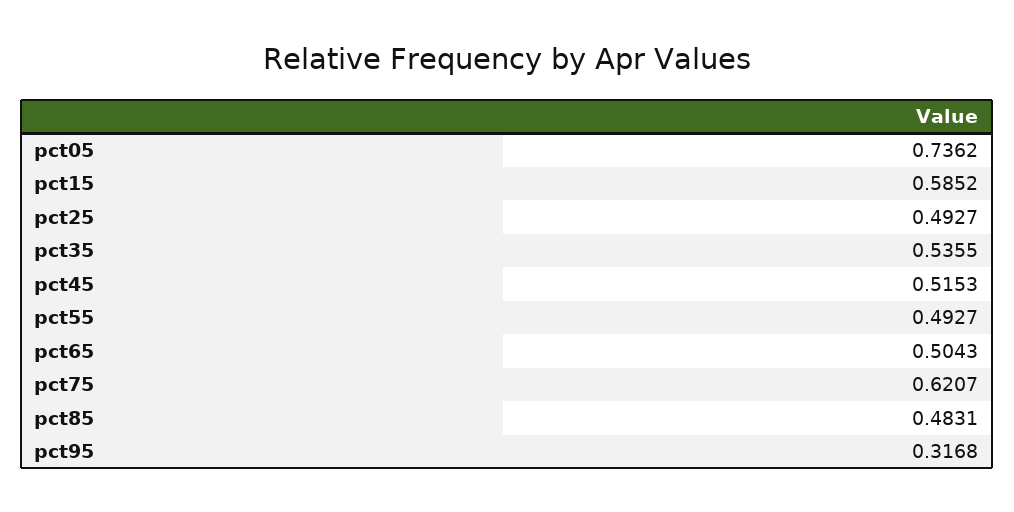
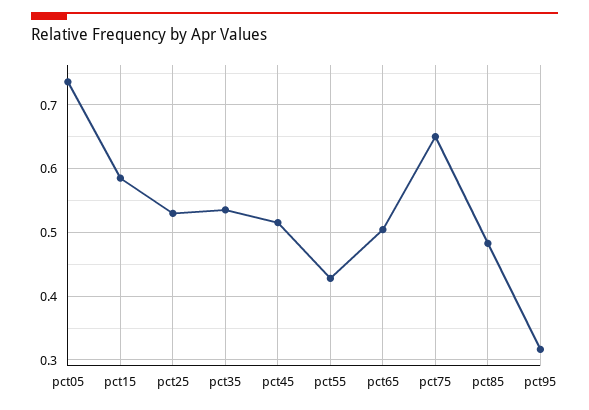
pct25: 0.4927 -> 0.53
pct55: 0.4927 -> 0.43
pct75: 0.6207 -> 0.65

